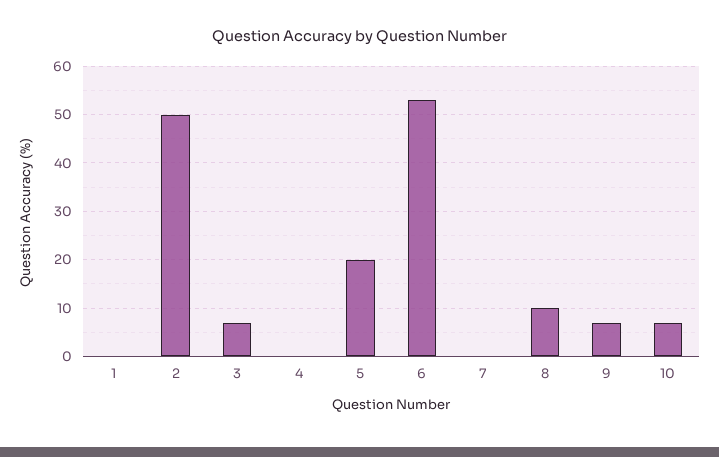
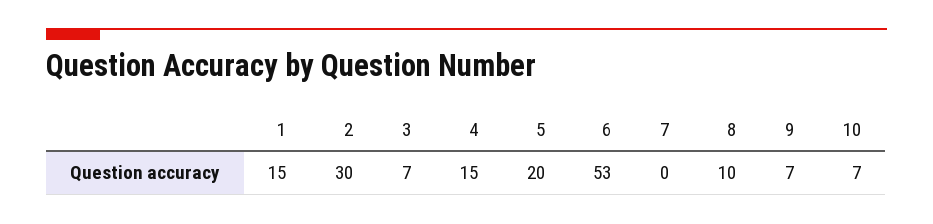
1: 0 -> 15
2: 50 -> 30
4: 0 -> 15

